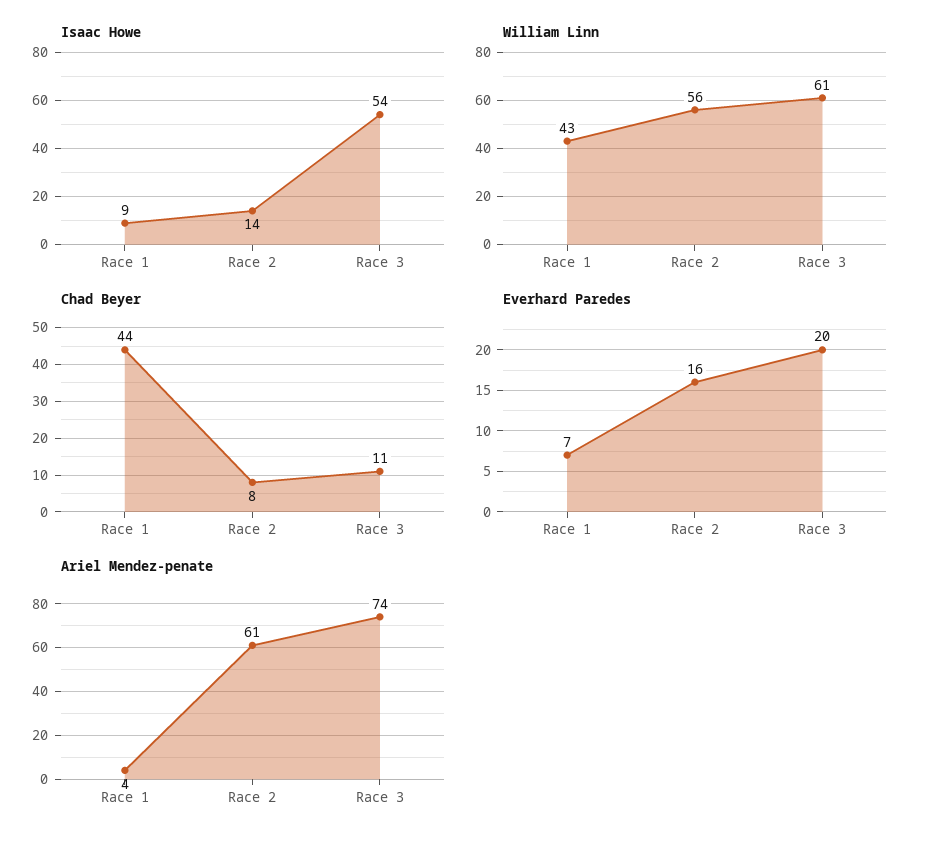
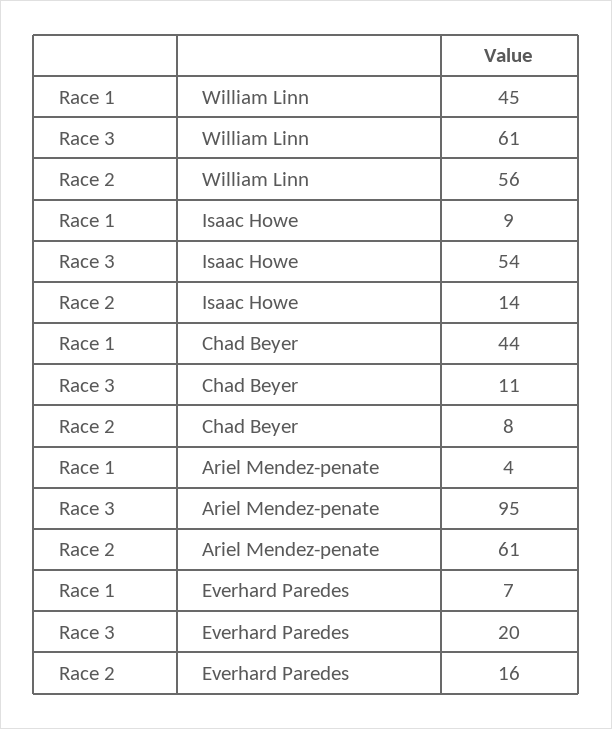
William Linn, Race 1: 43 -> 45
Ariel Mendez-penate, Race 3: 74 -> 95

